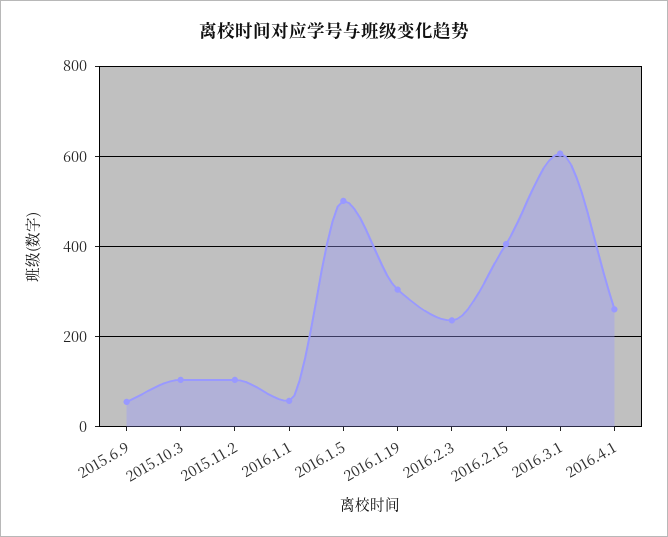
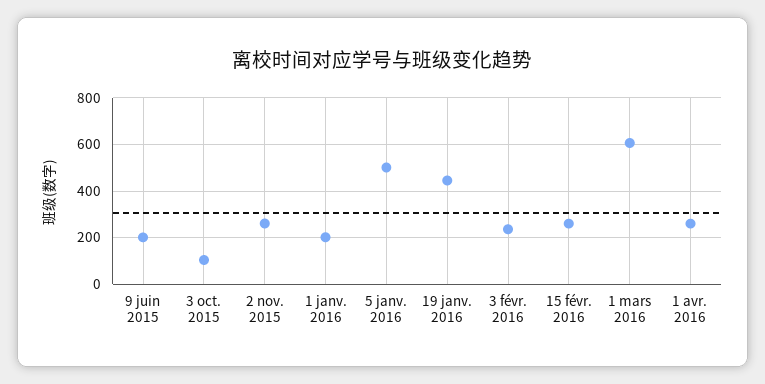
2015.6.9: 60 -> 200
2015.11.2: 100 -> 250
2016.1.1: 60 -> 200
2016.1.19: 300 -> 450
2016.2.15: 400 -> 250

